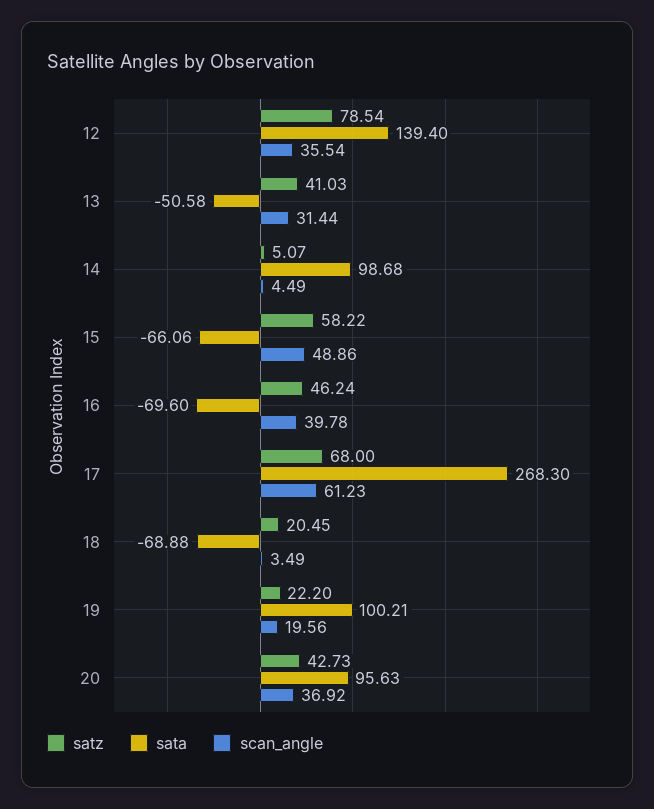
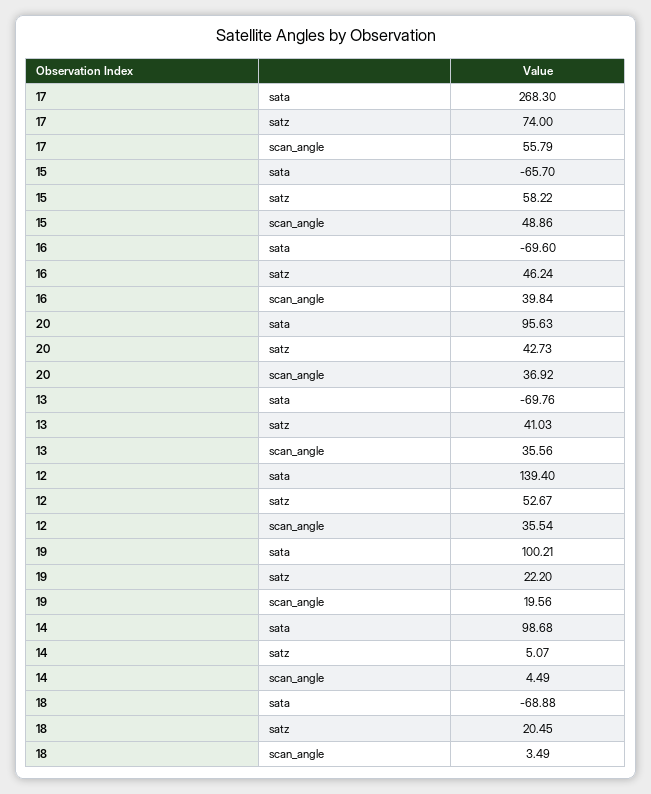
satz, 12: 78.54 -> 52.67
sata, 13: -50.58 -> -69.76
scan_angle, 13: 31.44 -> 35.56
sata, 15: -66.06 -> -65.7
scan_angle, 16: 39.78 -> 39.84
satz, 17: 68 -> 74
scan_angle, 17: 61.23 -> 55.79

